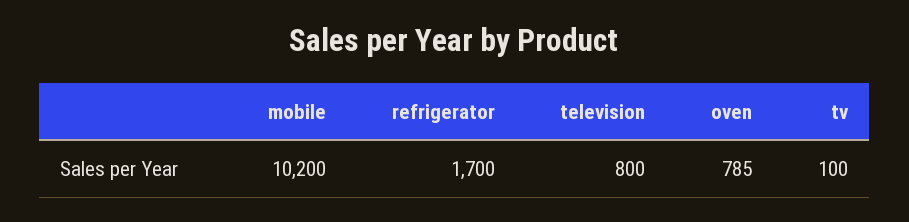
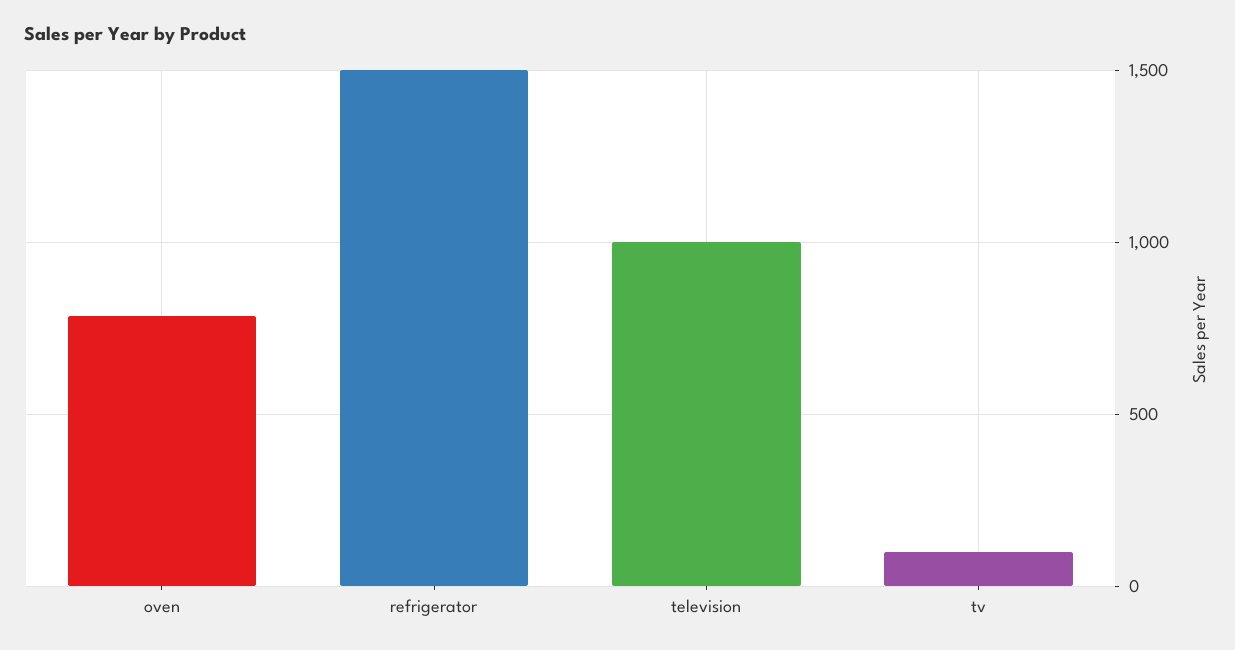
mobile: 10200 -> none
refrigerator: 1700 -> 1500
television: 800 -> 1000

